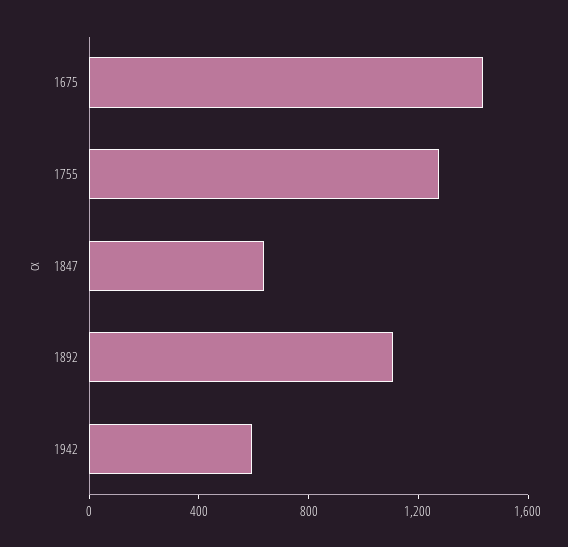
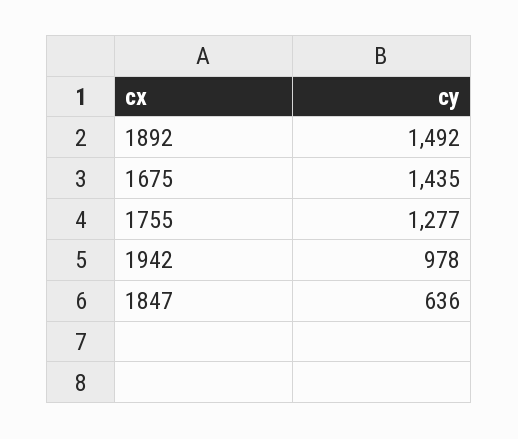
1892: 1100 -> 1492
1942: 600 -> 978

